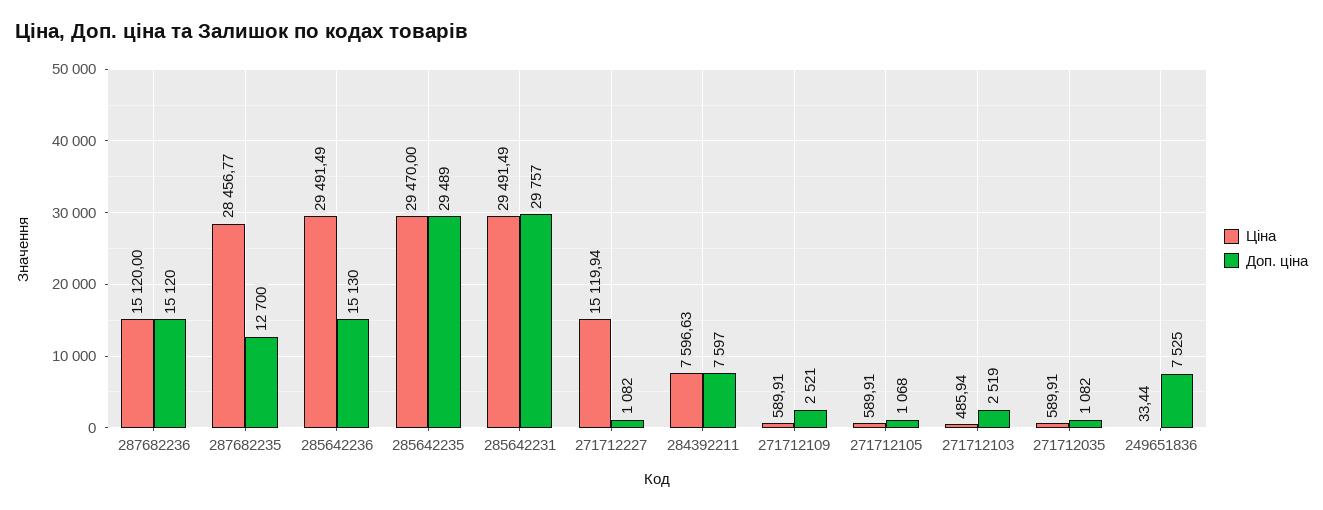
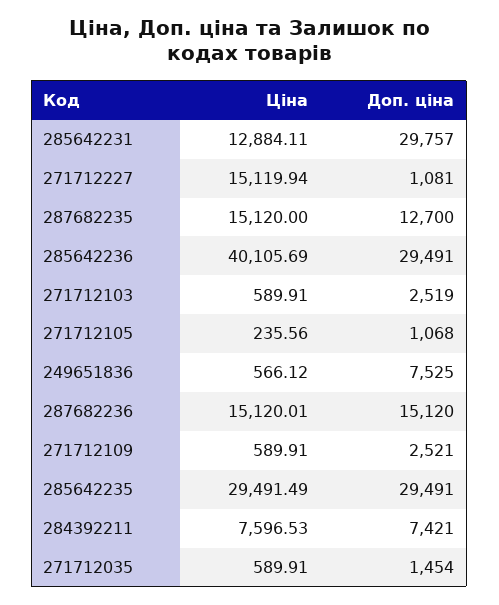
Ціна, 287682236: 15120 -> 15120.01
Ціна, 287682235: 28456.77 -> 15120
Ціна, 285642236: 29491.49 -> 40105.69
Доп. ціна, 285642236: 15130 -> 29491
Ціна, 285642235: 29470 -> 29491.49
Доп. ціна, 285642235: 29489 -> 29491
Ціна, 285642231: 29491.49 -> 12884.11
Доп. ціна, 271712227: 1082 -> 1081
Ціна, 284392211: 7596.63 -> 7596.53
Доп. ціна, 284392211: 7597 -> 7421
Ціна, 271712105: 589.91 -> 235.56
Ціна, 271712103: 485.94 -> 589.91
Доп. ціна, 271712035: 1082 -> 1454
Ціна, 249651836: 33.44 -> 566.12

